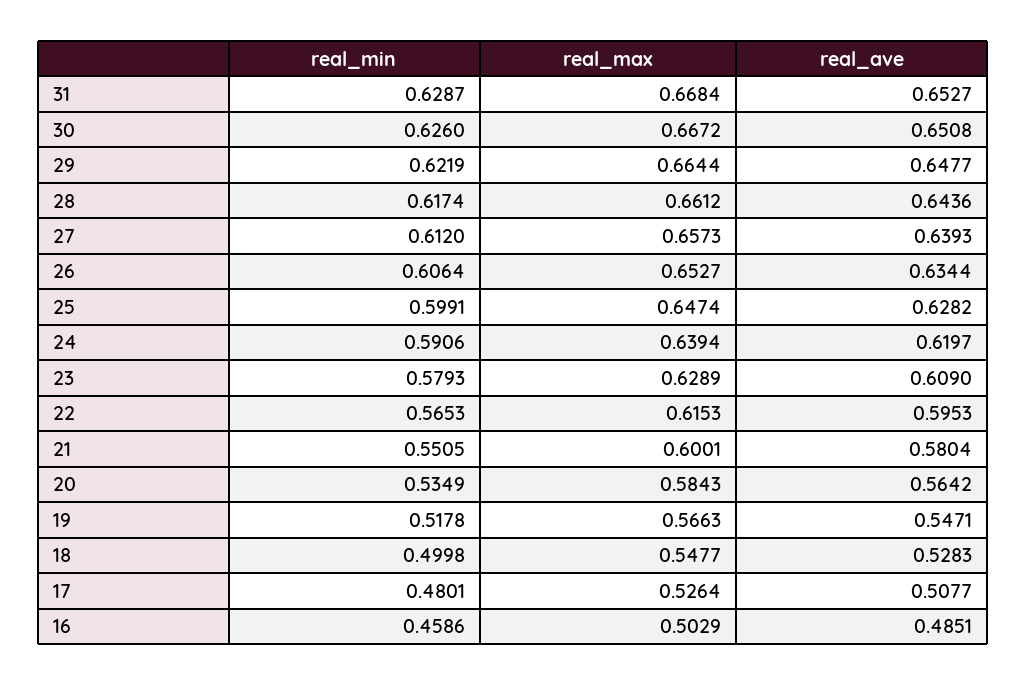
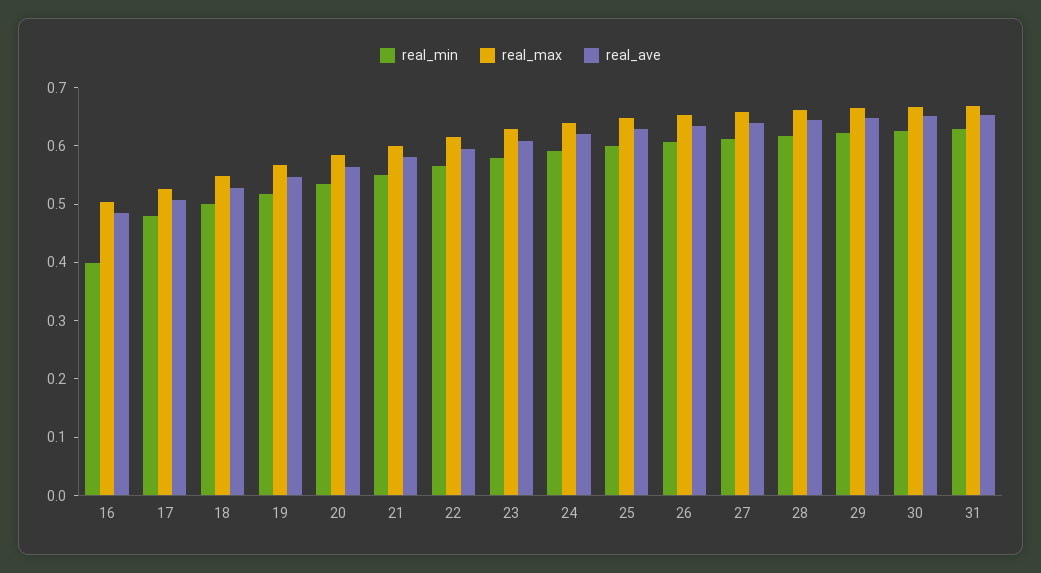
real_min, 16: 0.4586 -> 0.4

